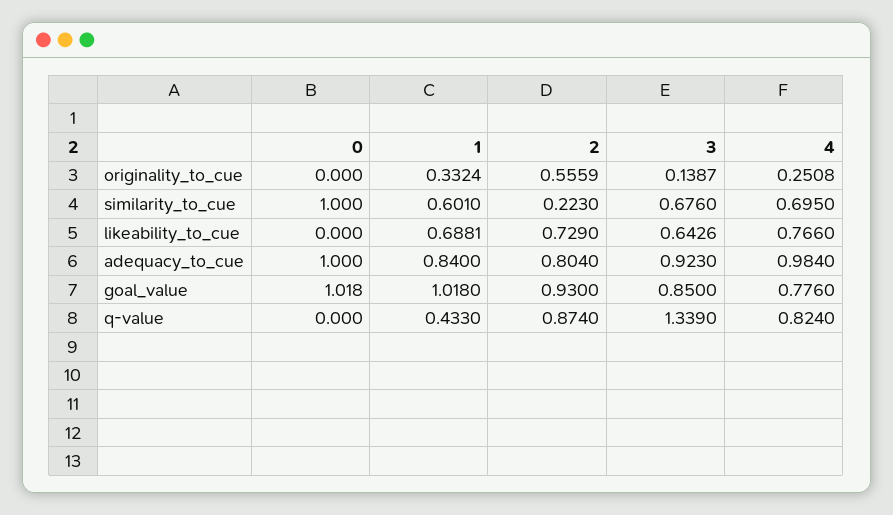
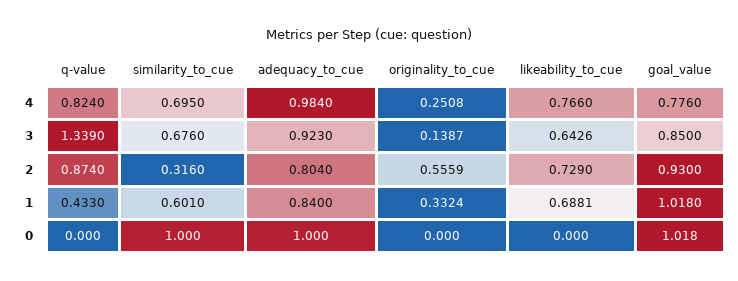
2, similarity_to_cue: 0.223 -> 0.316

